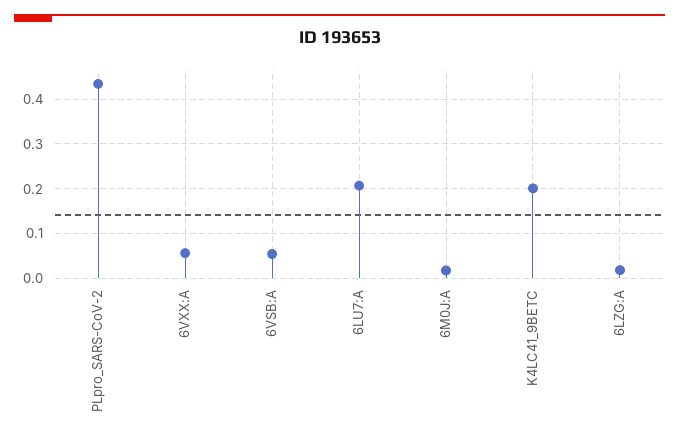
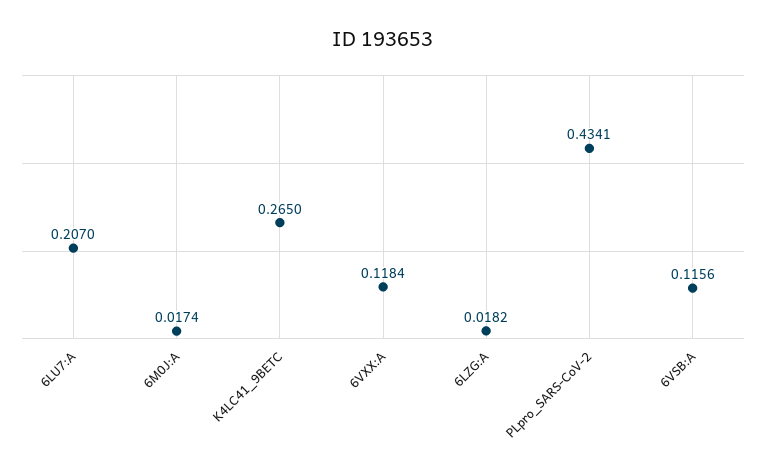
6VXX:A: 0.06 -> 0.1184
6VSB:A: 0.06 -> 0.1156
K4LC41_9BETC: 0.2 -> 0.265

